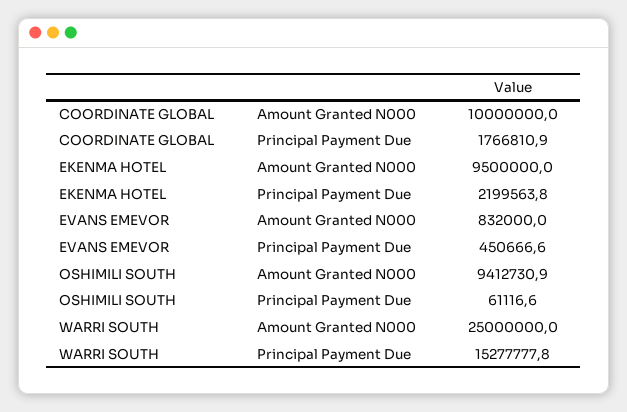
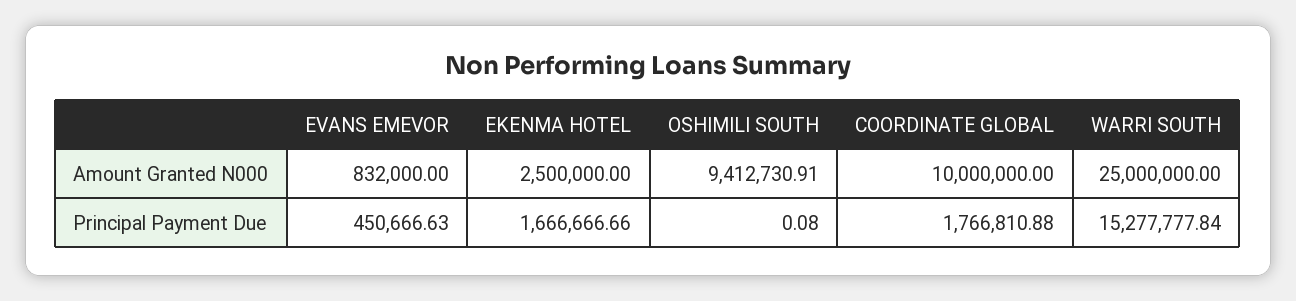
EKENMA HOTEL, Amount Granted N000: 9500000 -> 2500000
EKENMA HOTEL, Principal Payment Due: 2199563.8 -> 1666666.66
OSHIMILI SOUTH, Principal Payment Due: 61116.6 -> 0.08

